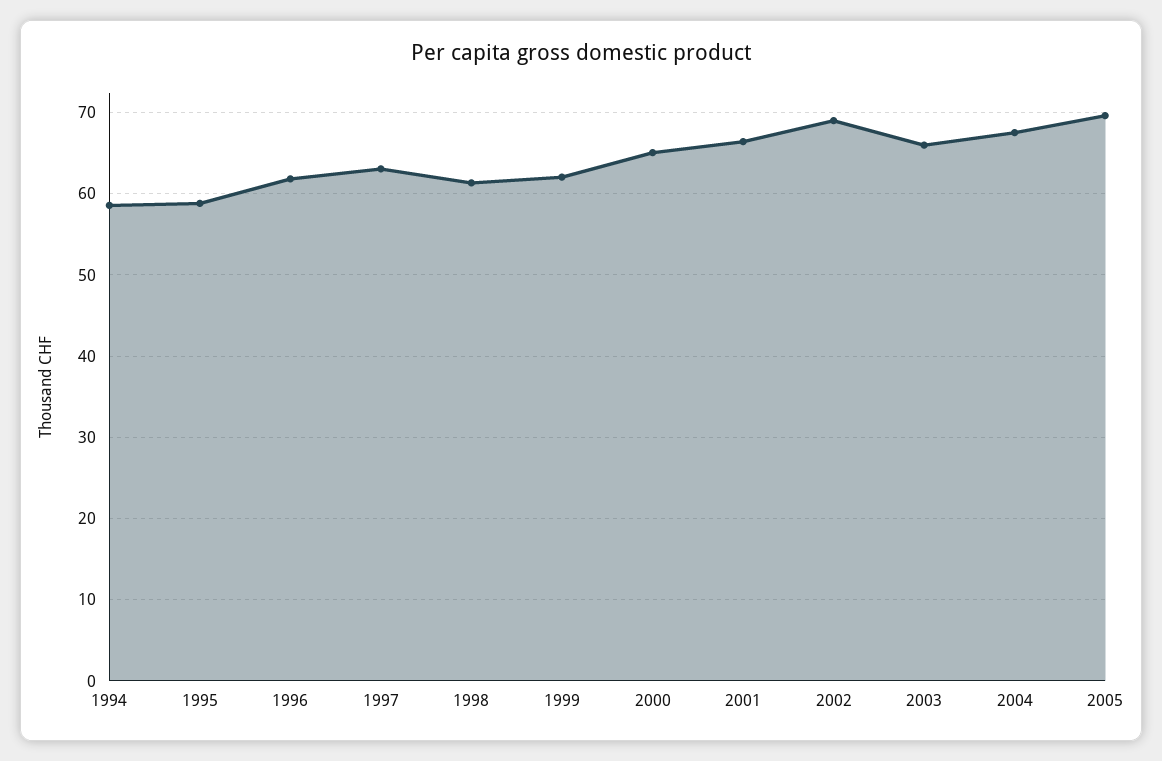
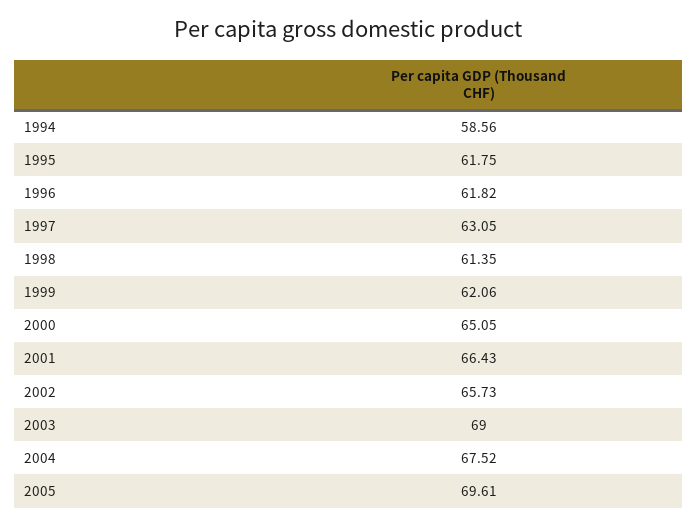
1995: 59 -> 61.75
2002: 69 -> 65.73
2003: 66 -> 69

